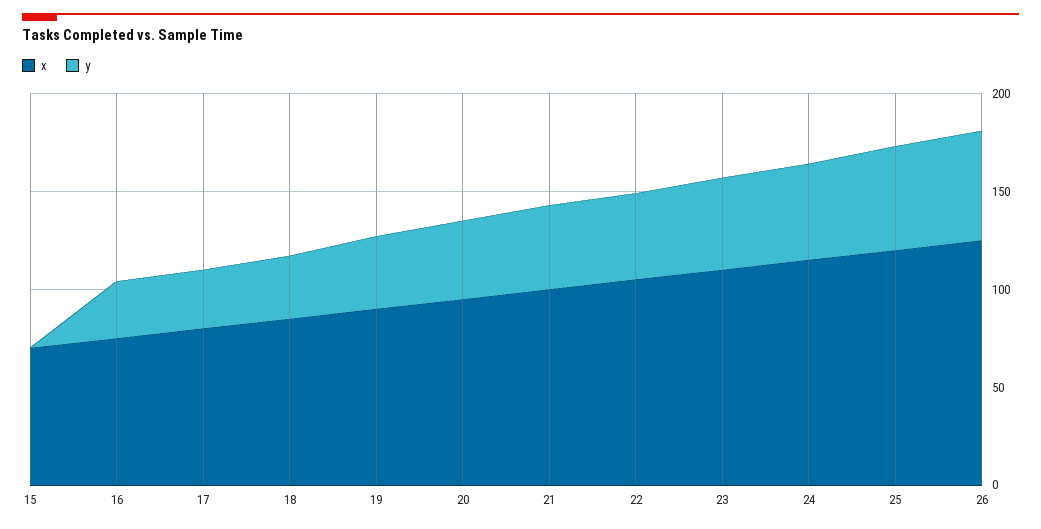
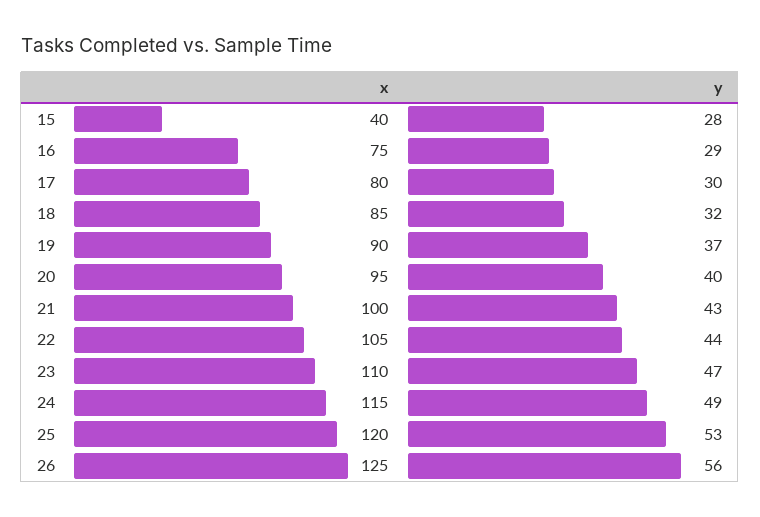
x, 15: 70 -> 40
y, 15: 0 -> 28

